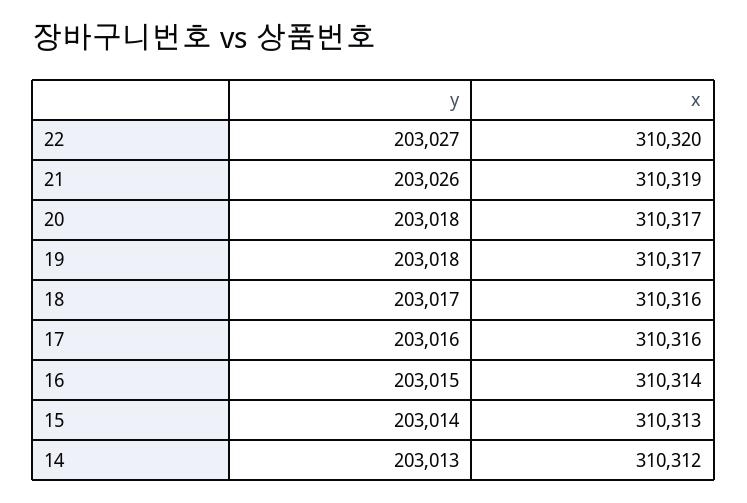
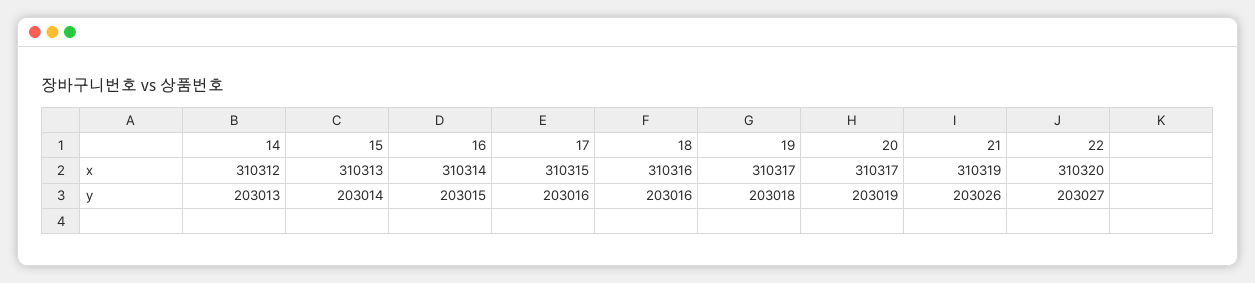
y, 20: 203018 -> 203019
y, 18: 203017 -> 203016
x, 17: 310316 -> 310315

